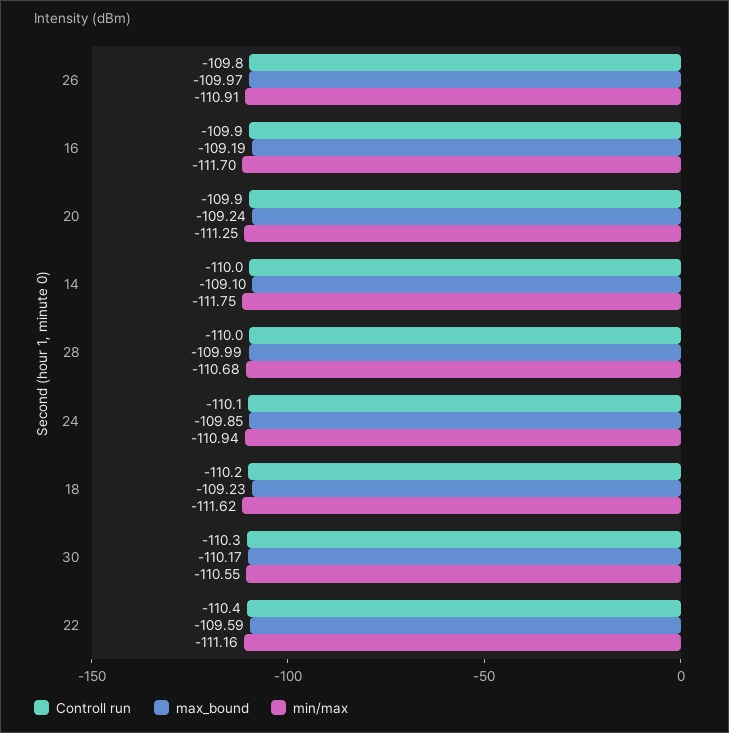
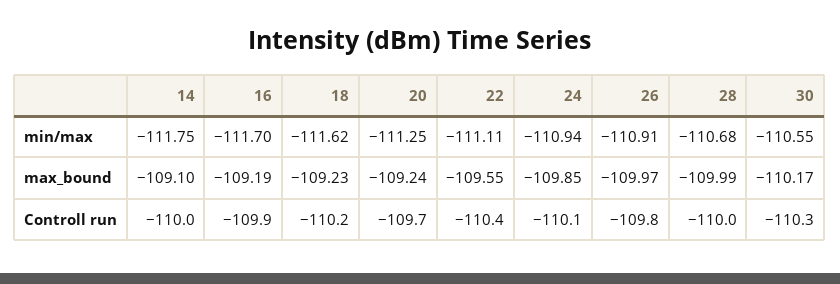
Controll run, 20: -109.9 -> -109.7
max_bound, 22: -109.59 -> -109.55
min/max, 22: -111.16 -> -111.11

